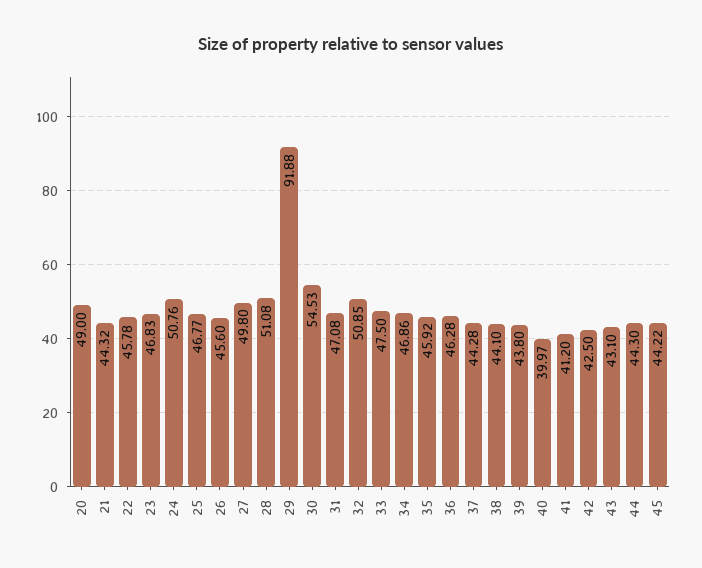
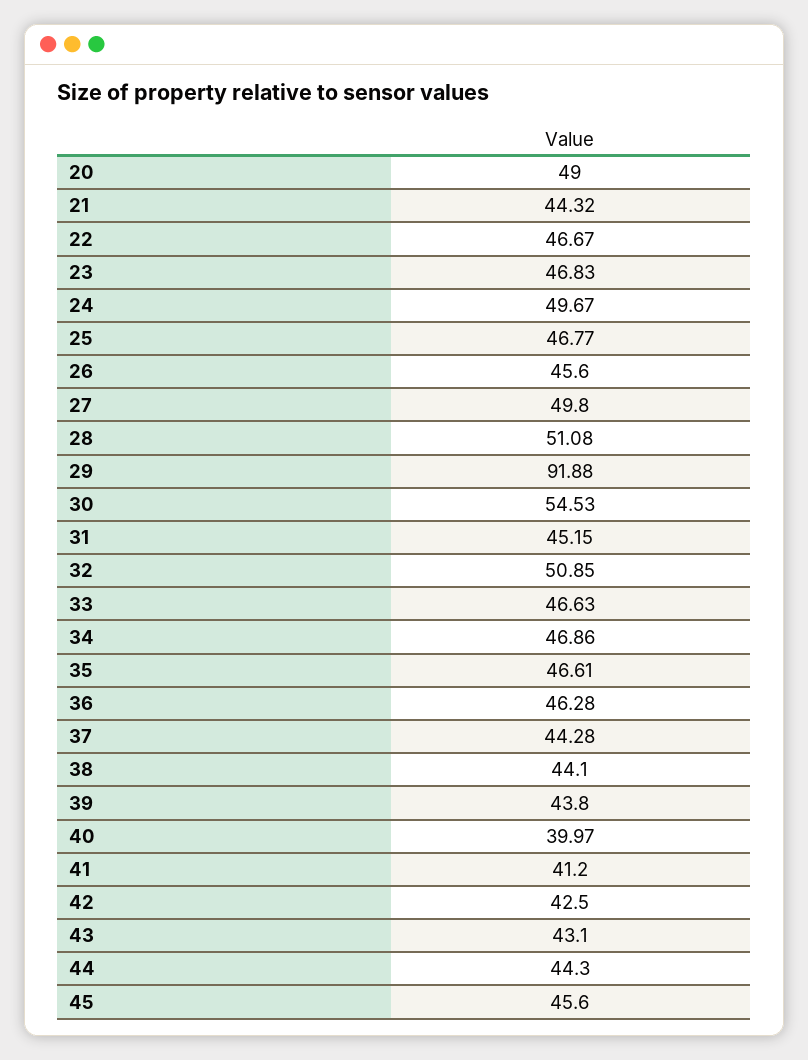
22: 45.78 -> 46.67
24: 50.76 -> 49.67
31: 47.08 -> 45.15
33: 47.5 -> 46.63
35: 45.92 -> 46.61
45: 44.22 -> 45.6

